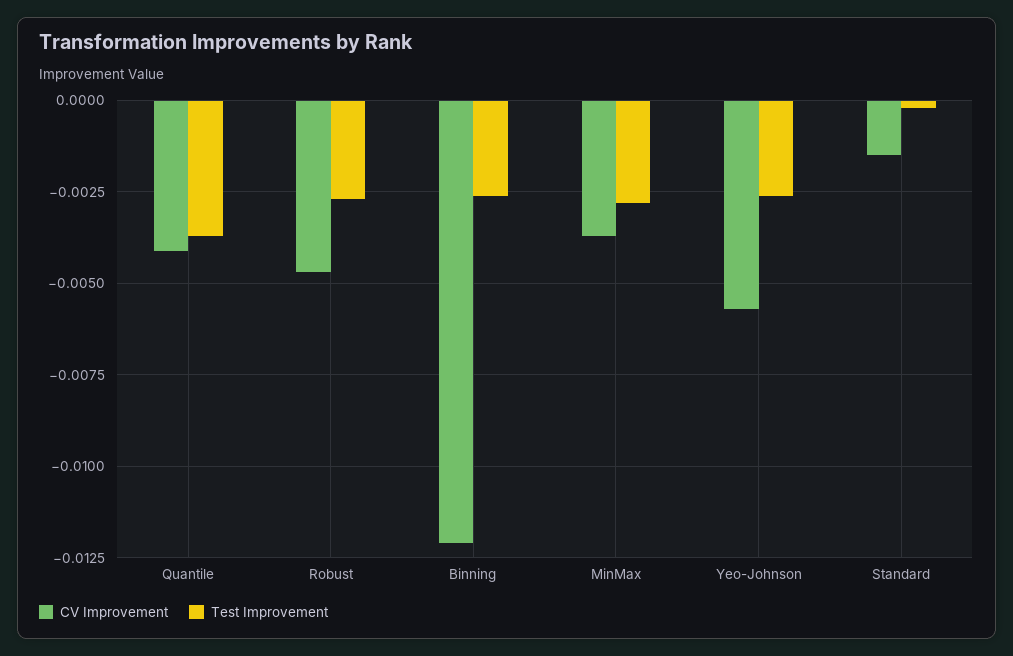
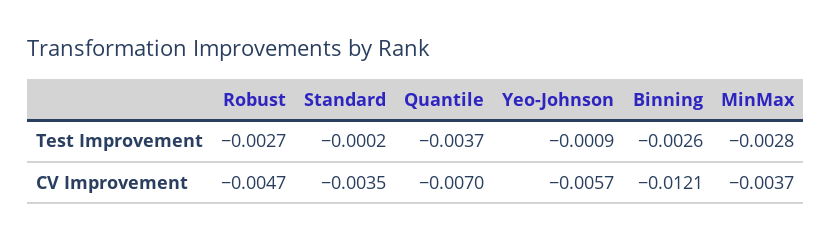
CV Improvement, Quantile: -0.004 -> -0.007
Test Improvement, Yeo-Johnson: -0.0025 -> -0.0009
CV Improvement, Standard: -0.0015 -> -0.0035

